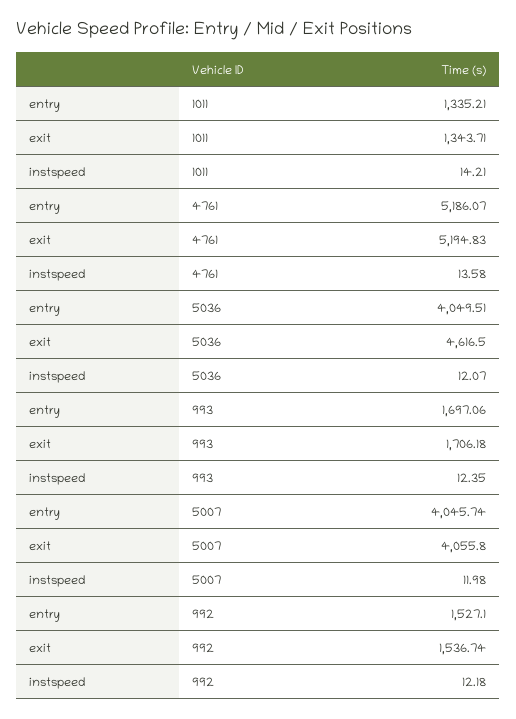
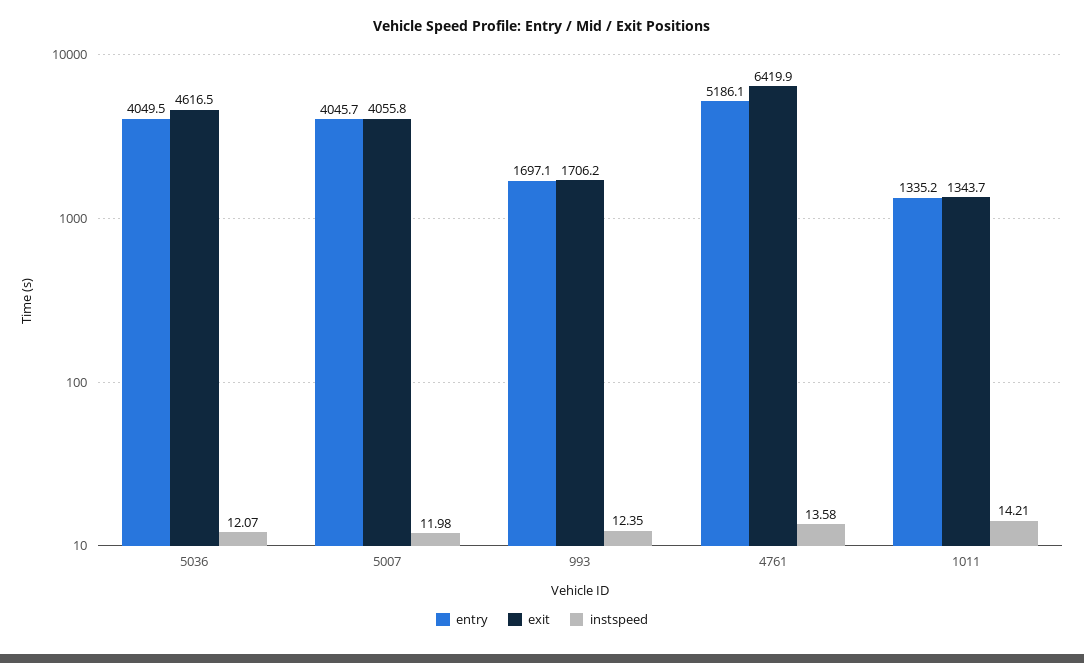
exit, 4761: 5194.83 -> 6419.9
entry, 992: 1527.1 -> none
exit, 992: 1536.74 -> none
instspeed, 992: 12.18 -> none

